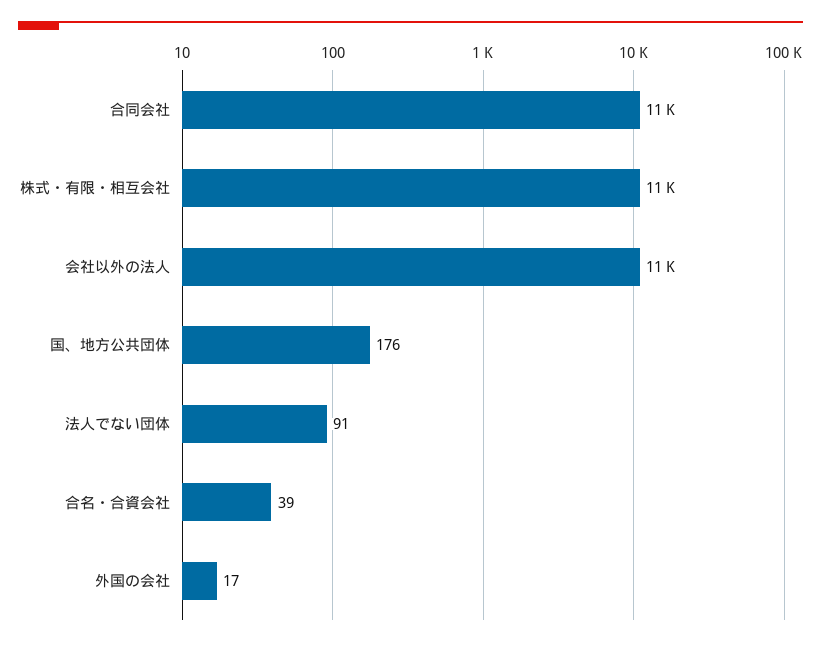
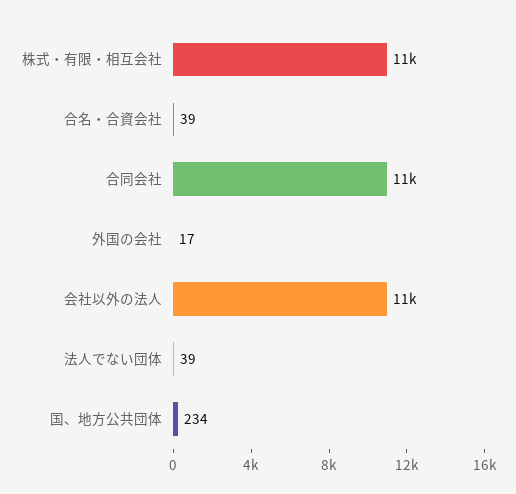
国、地方公共団体: 176 -> 234
法人でない団体: 91 -> 39

